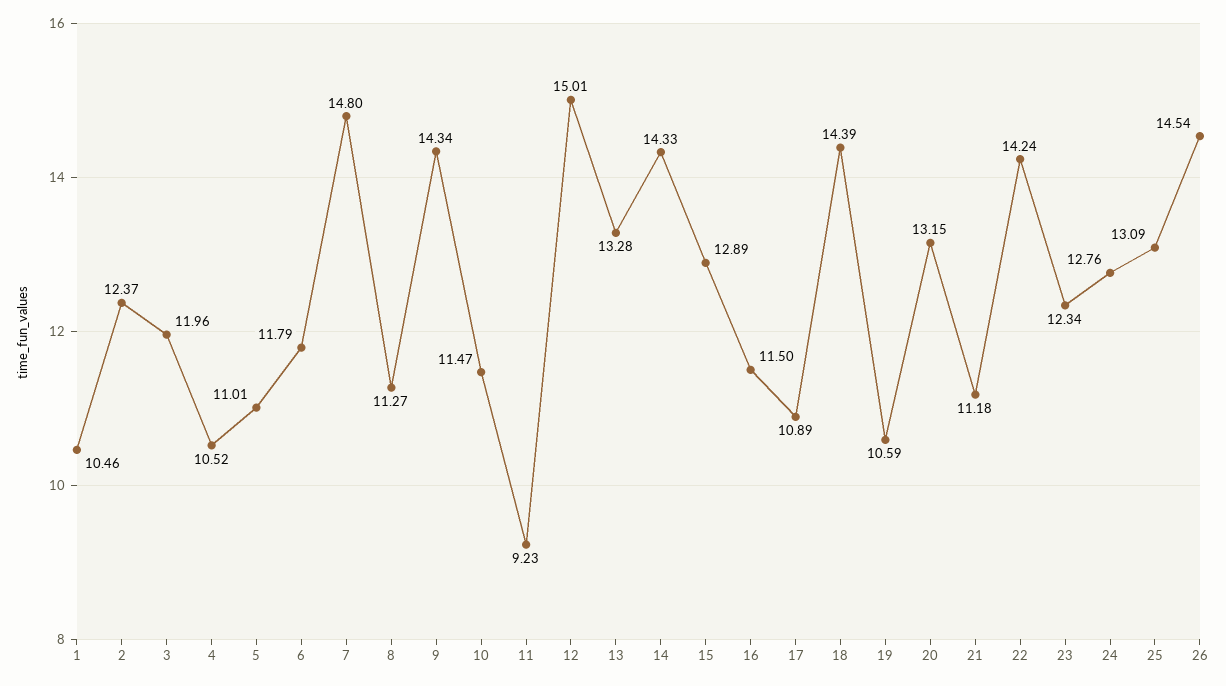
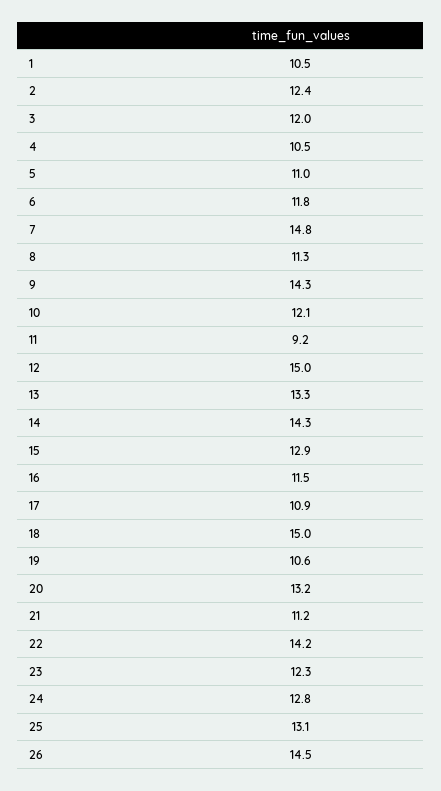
10: 11.47 -> 12.1
18: 14.39 -> 15

